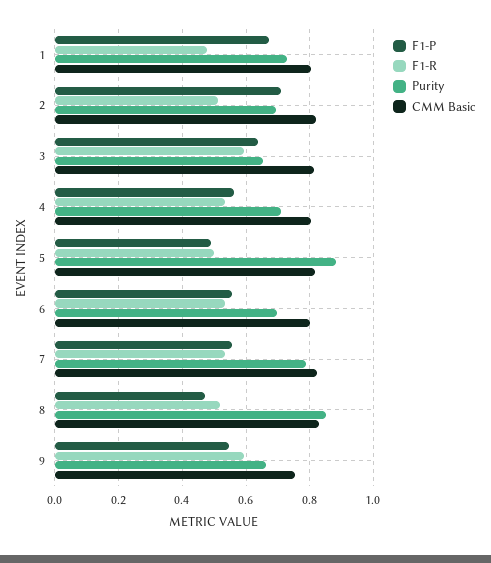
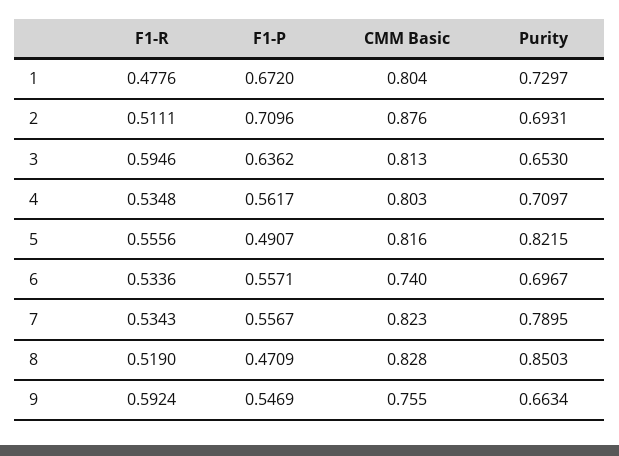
CMM Basic, 2: 0.82 -> 0.876
F1-R, 5: 0.5 -> 0.5556
Purity, 5: 0.88 -> 0.8215
CMM Basic, 6: 0.8 -> 0.74

